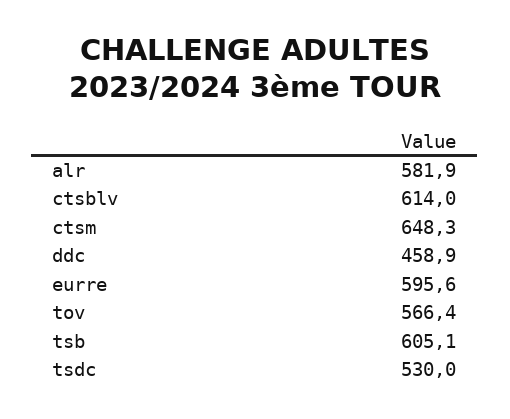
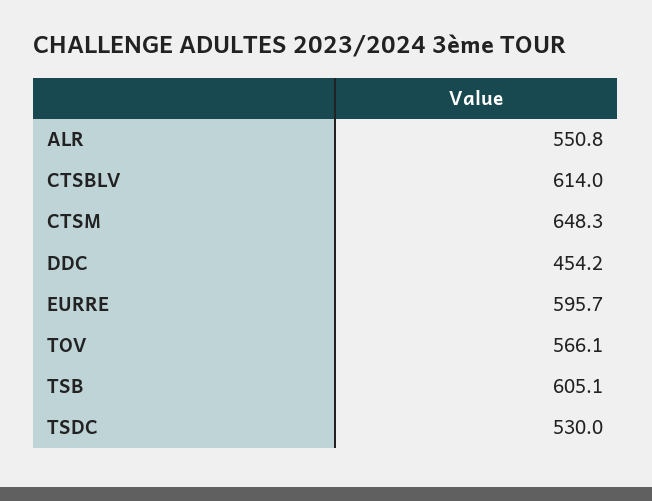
alr: 581.9 -> 550.8
ddc: 458.9 -> 454.2
eurre: 595.6 -> 595.7
tov: 566.4 -> 566.1

